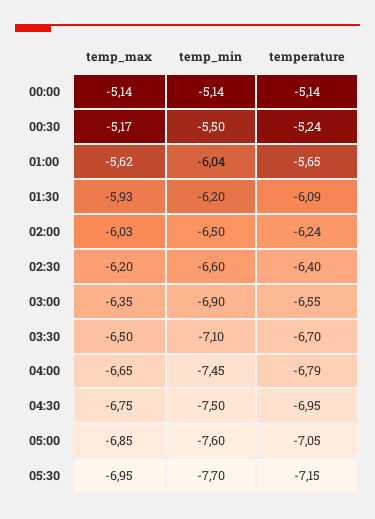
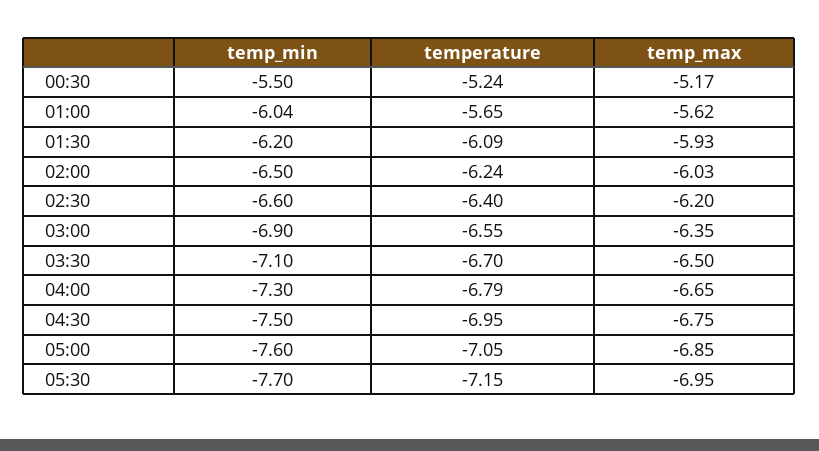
temp_max, 00:00: -5.14 -> none
temp_min, 00:00: -5.14 -> none
temperature, 00:00: -5.14 -> none
temp_min, 04:00: -7.45 -> -7.3

